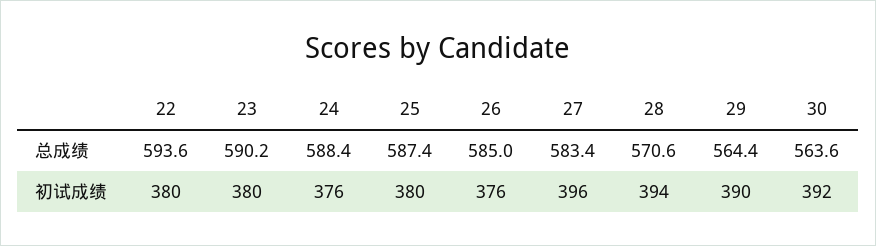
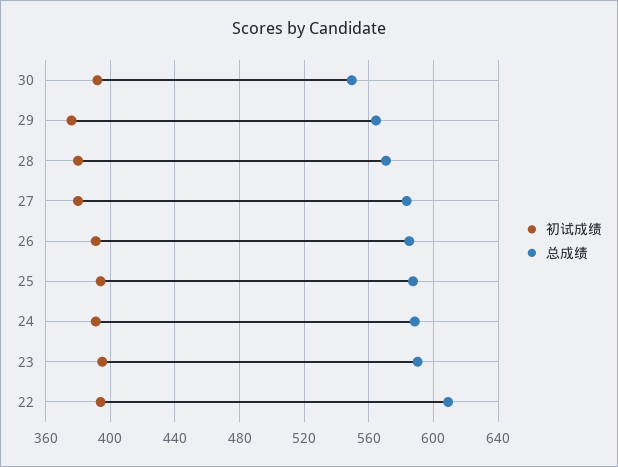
总成绩, 22: 593.6 -> 610
总成绩, 30: 563.6 -> 550
初试成绩, 22: 380 -> 395
初试成绩, 23: 380 -> 395
初试成绩, 24: 376 -> 390
初试成绩, 25: 380 -> 395
初试成绩, 26: 376 -> 390
初试成绩, 27: 396 -> 380
初试成绩, 28: 394 -> 380
初试成绩, 29: 390 -> 375

